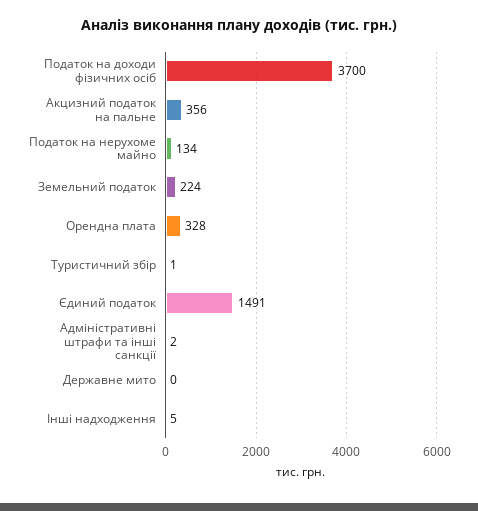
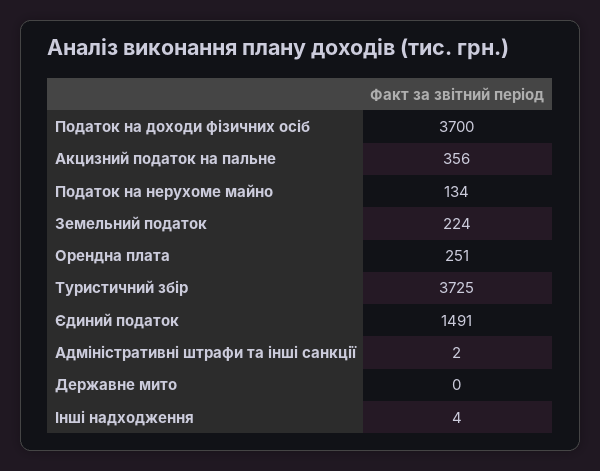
Орендна плата: 328 -> 251
Туристичний збір: 1 -> 3725
Інші надходження: 5 -> 4

